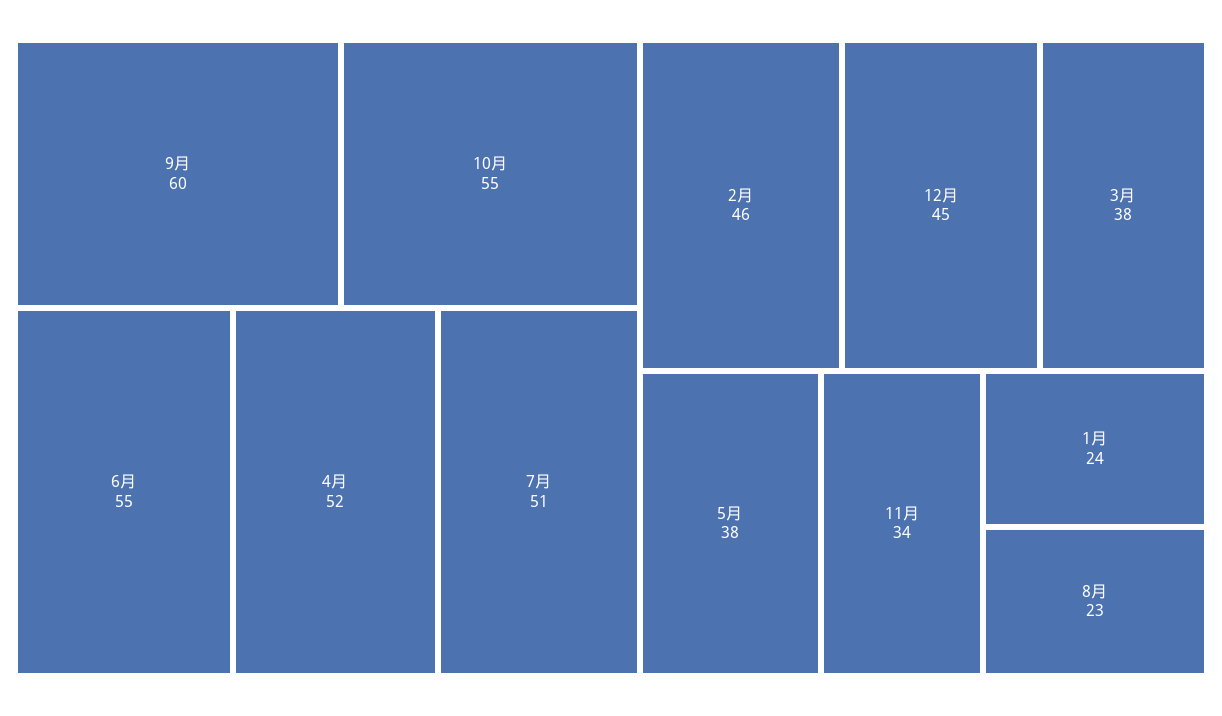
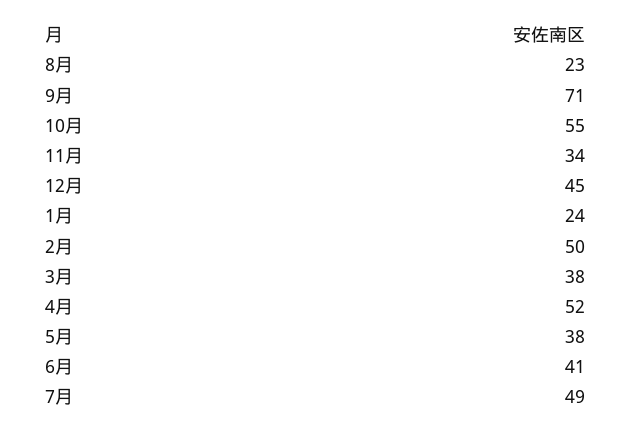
9月: 60 -> 71
6月: 55 -> 41
7月: 51 -> 49
2月: 46 -> 50

